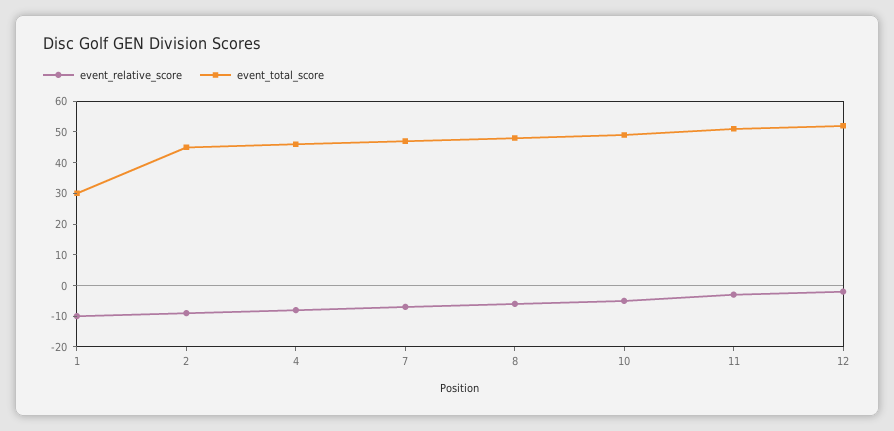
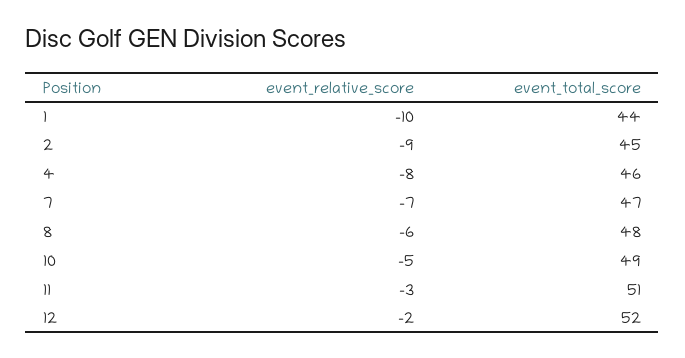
event_total_score, 1: 30 -> 44

